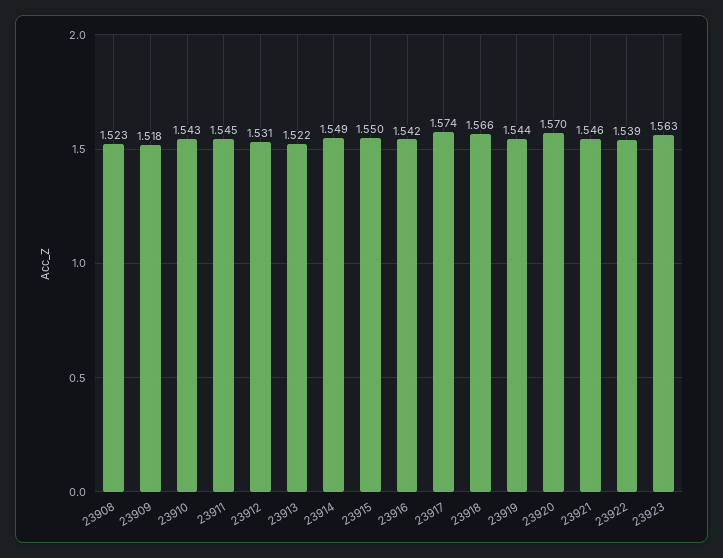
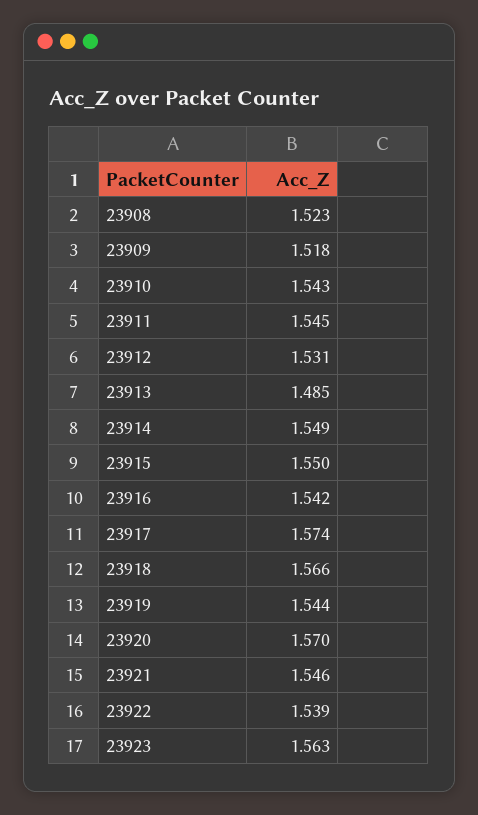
23913: 1.522 -> 1.485

